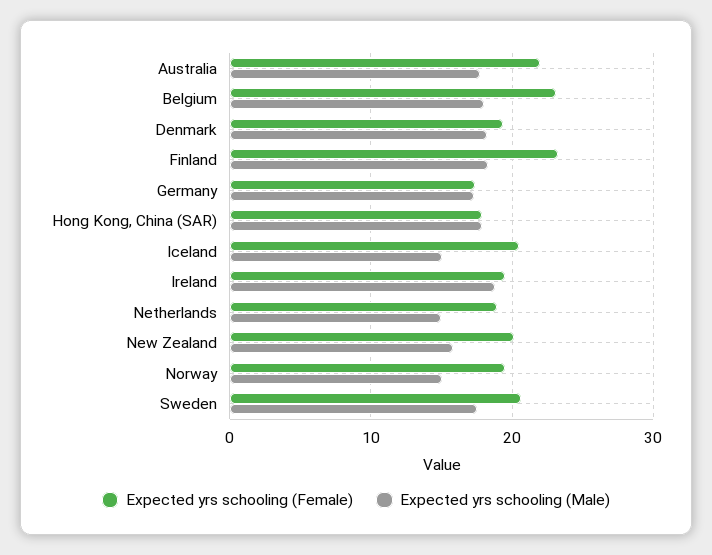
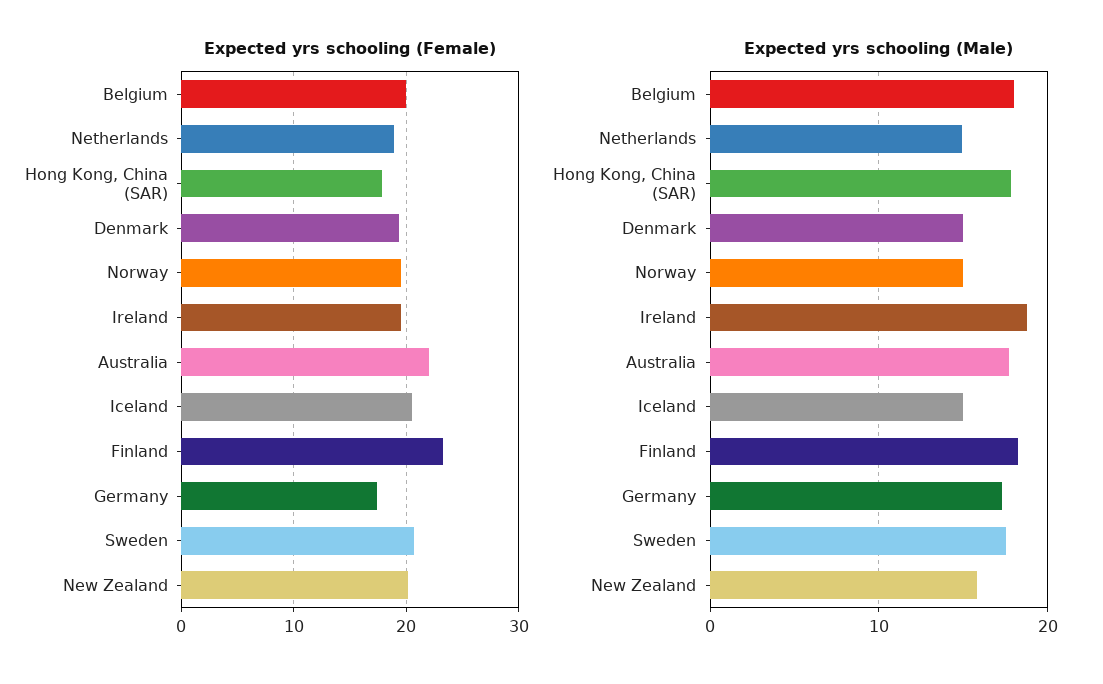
Expected yrs schooling (Female), Belgium: 23 -> 20
Expected yrs schooling (Male), Denmark: 18 -> 15

